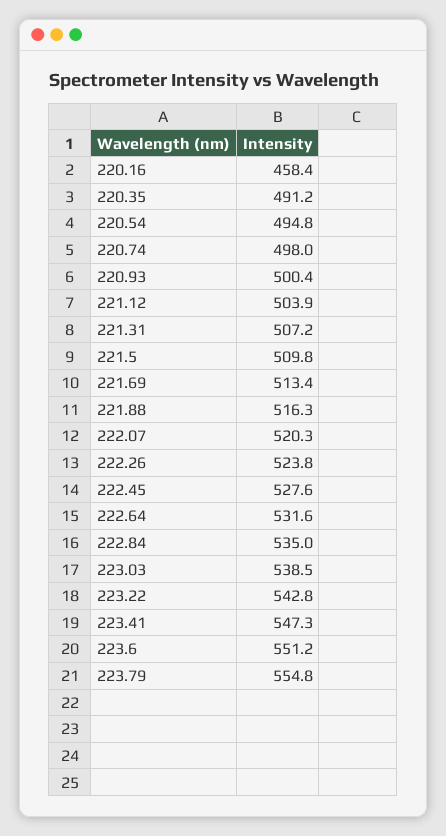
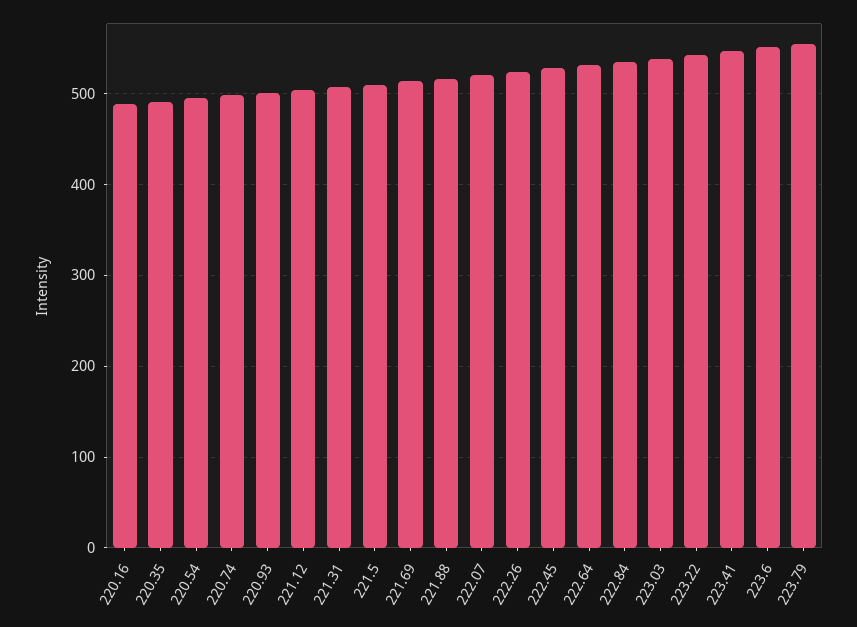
220.16: 458.4 -> 490

